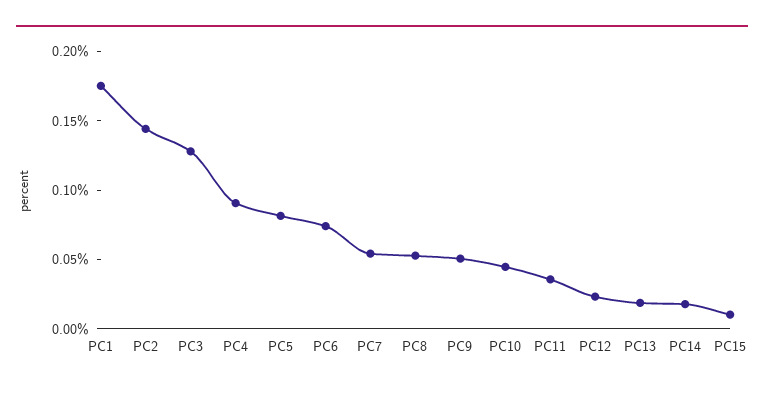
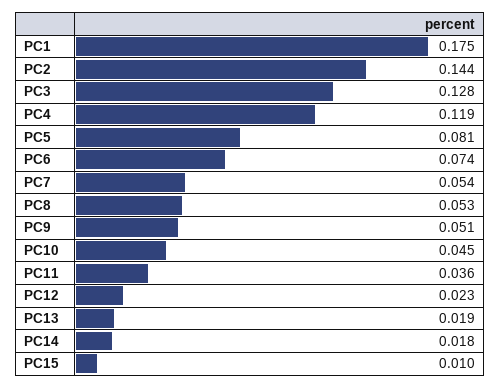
PC4: 0.09 -> 0.119

